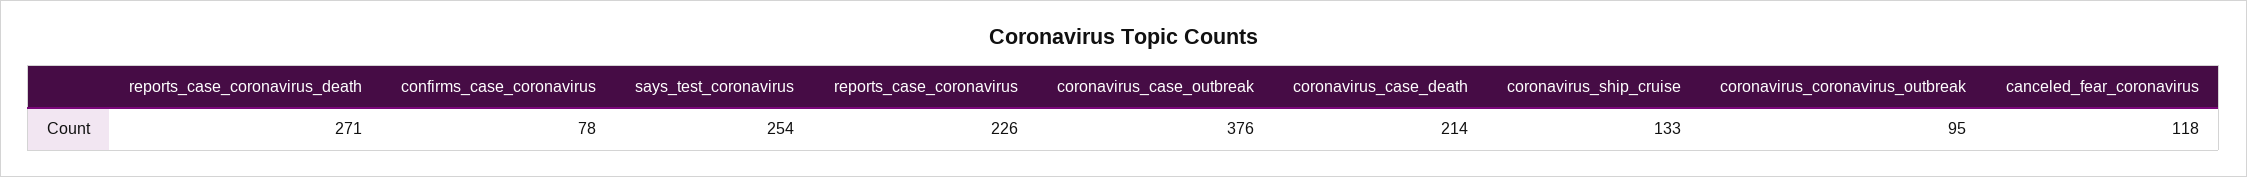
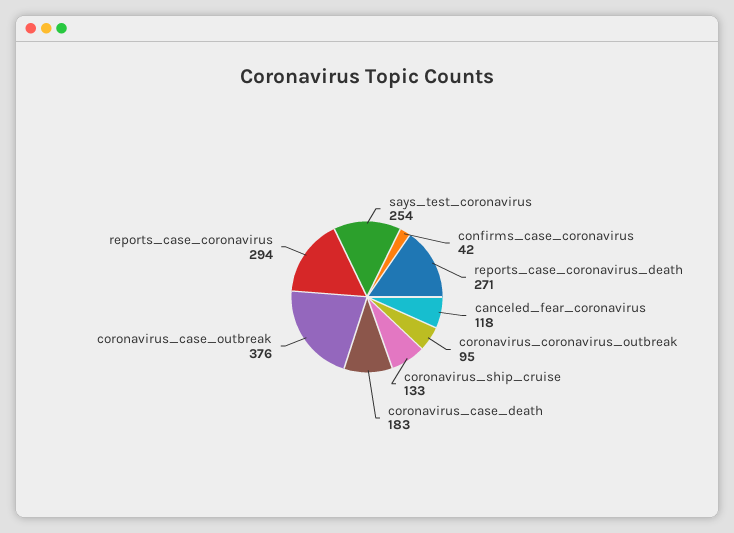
confirms_case_coronavirus: 78 -> 42
reports_case_coronavirus: 226 -> 294
coronavirus_case_death: 214 -> 183

